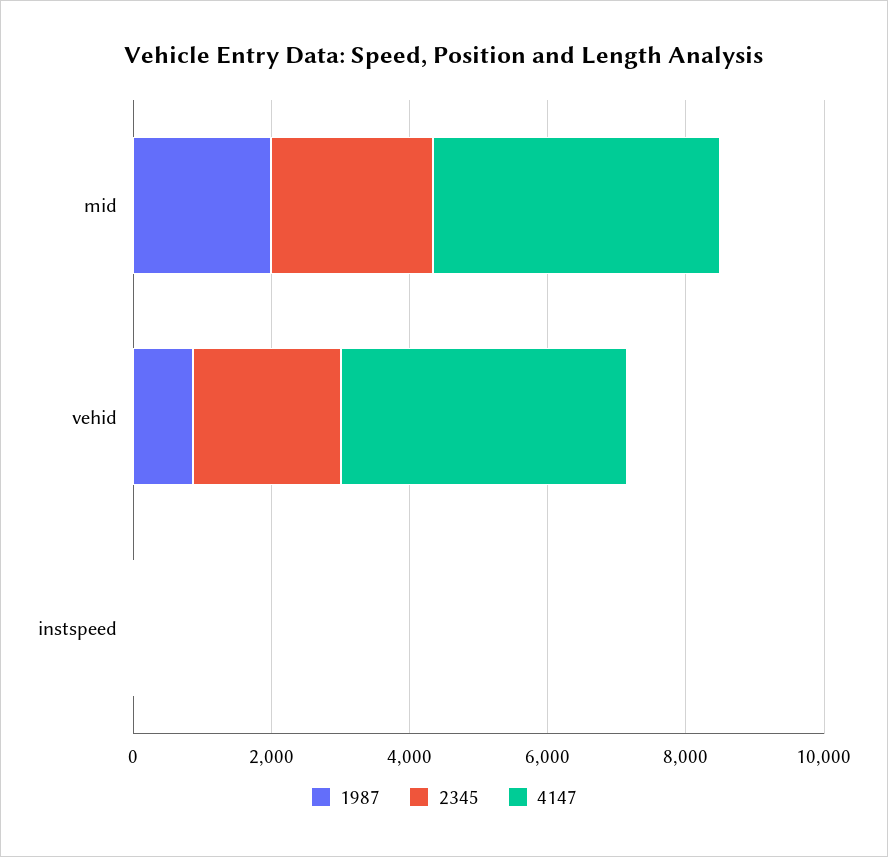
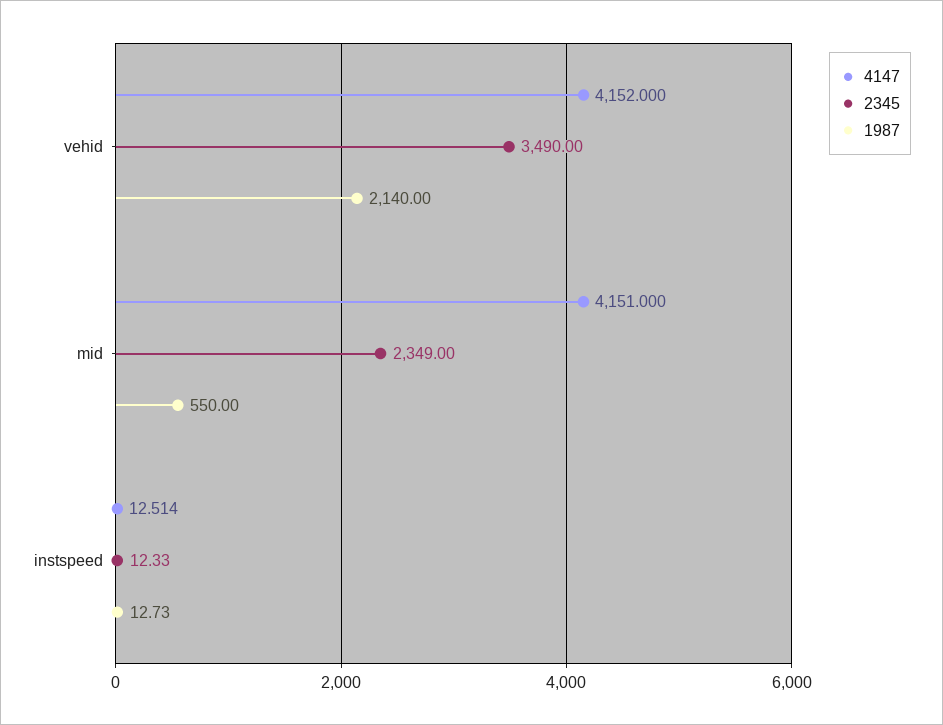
1987, mid: 2000 -> 550
1987, vehid: 1000 -> 2140
2345, vehid: 2000 -> 3490

